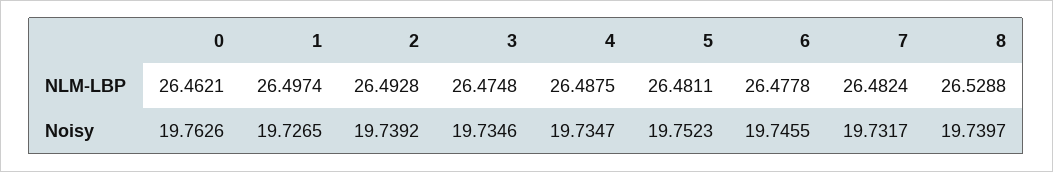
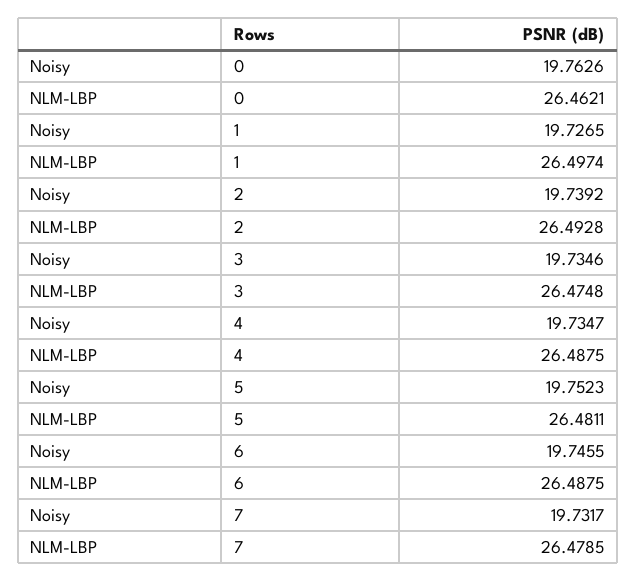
6, NLM-LBP: 26.4778 -> 26.4875
7, NLM-LBP: 26.4824 -> 26.4785
8, NLM-LBP: 26.5288 -> none
8, Noisy: 19.7397 -> none

